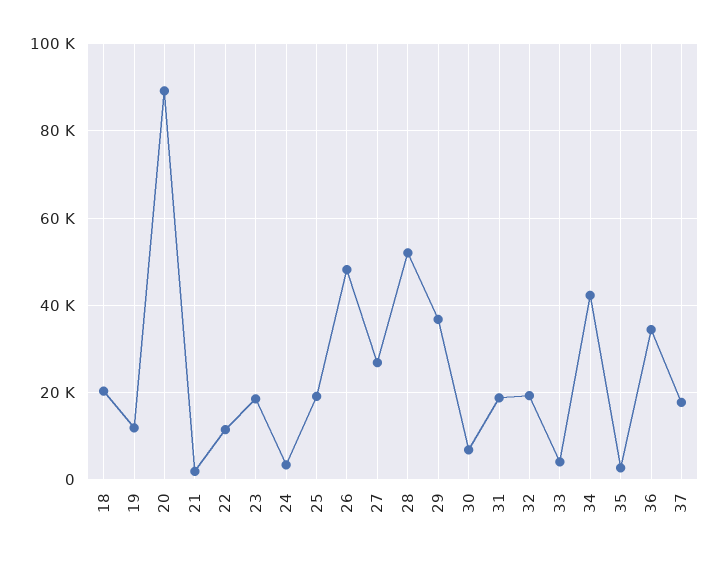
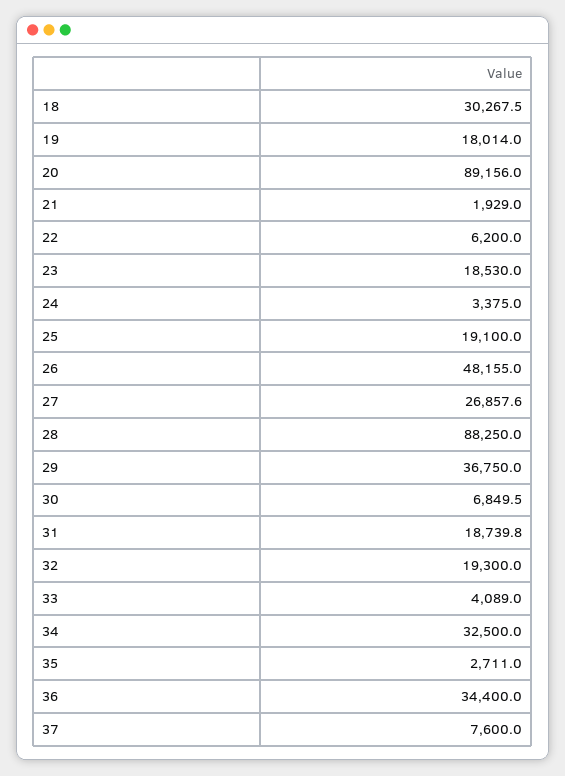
18: 20000 -> 30267.5
19: 12000 -> 18014
22: 12000 -> 6200
28: 52000 -> 88250
34: 42000 -> 32500
37: 18000 -> 7600

